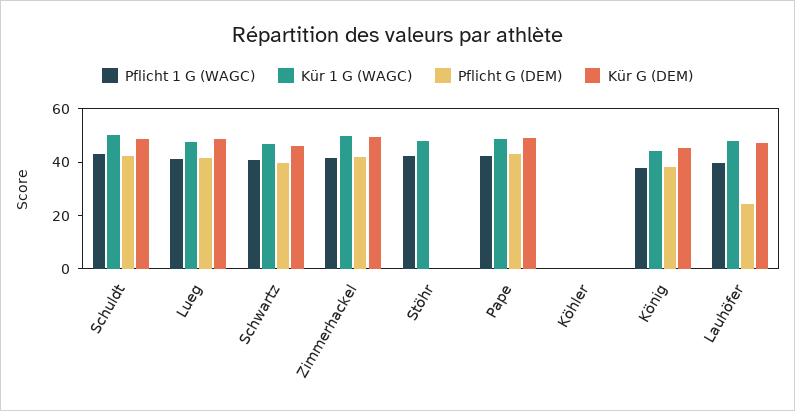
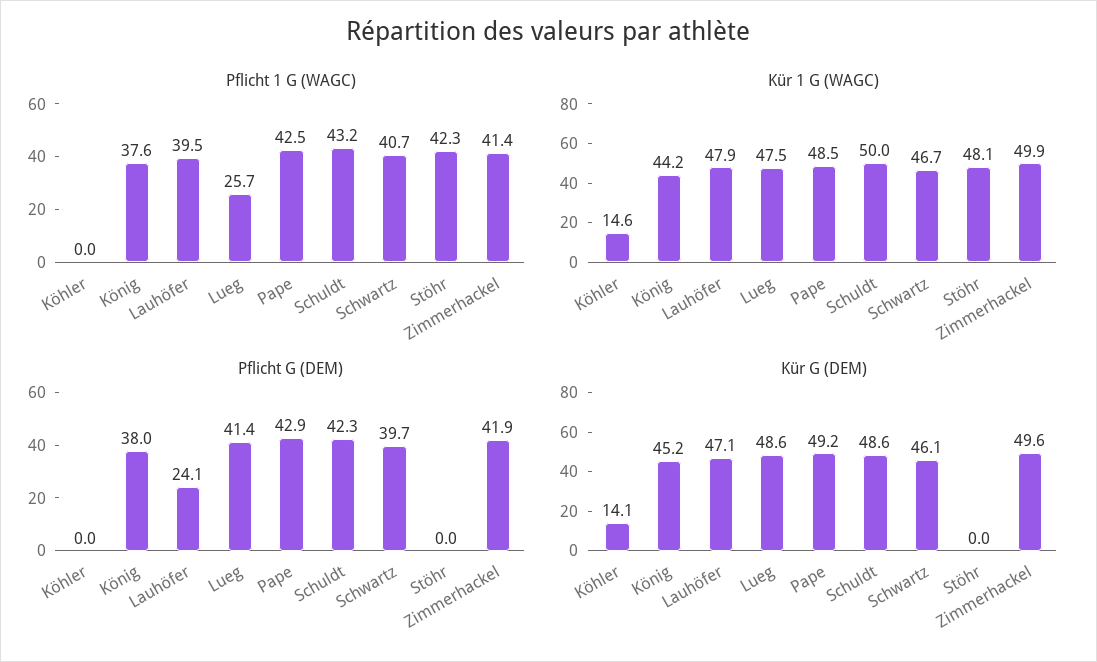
Pflicht 1 G (WAGC), Lueg: 40 -> 25.7
Kür 1 G (WAGC), Köhler: 0 -> 14.6
Kür G (DEM), Köhler: 0 -> 14.1

